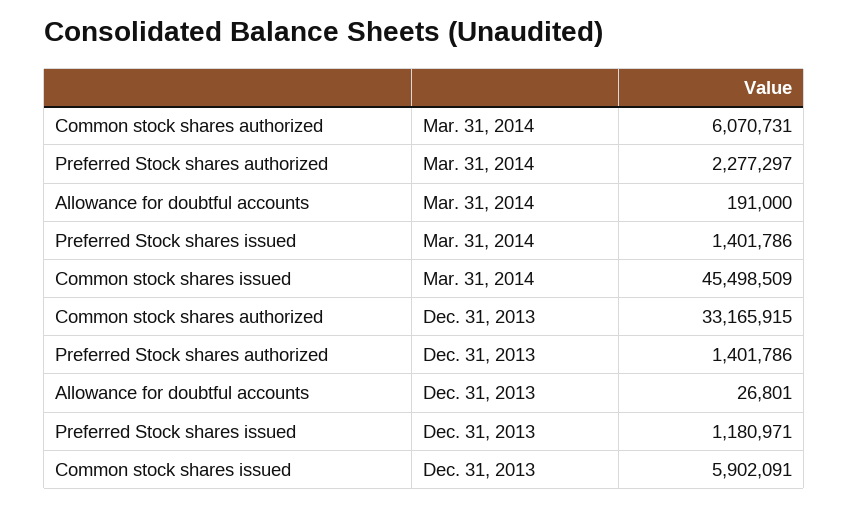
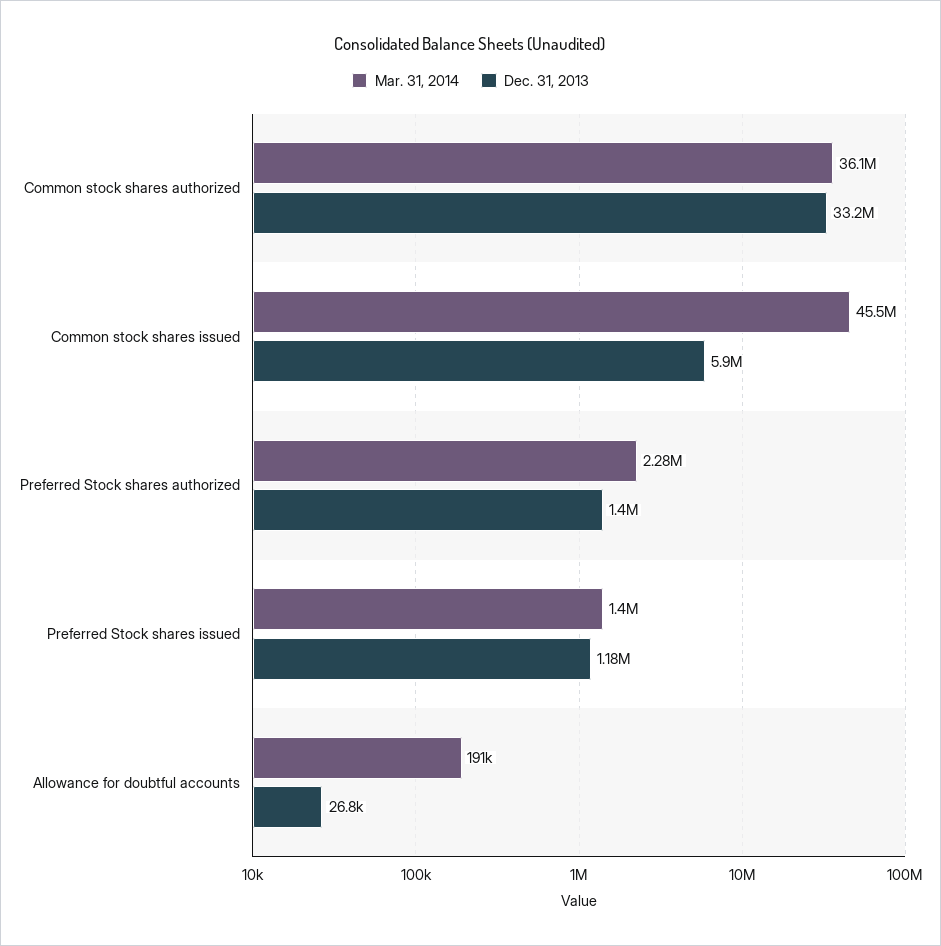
Mar. 31, 2014, Common stock shares authorized: 6070731 -> 36100000

